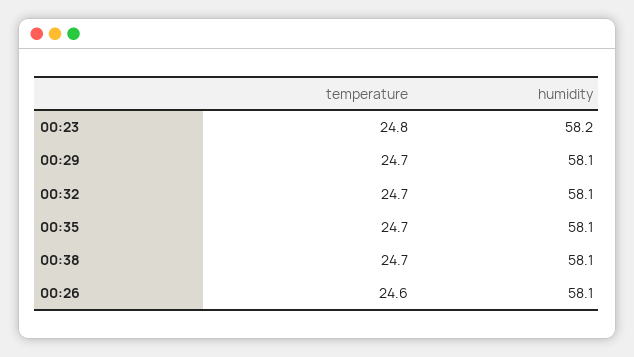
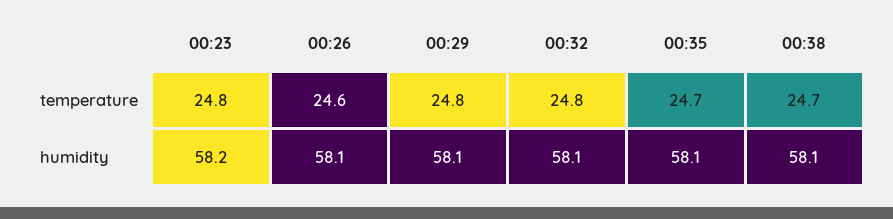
temperature, 00:29: 24.7 -> 24.8
temperature, 00:32: 24.7 -> 24.8

